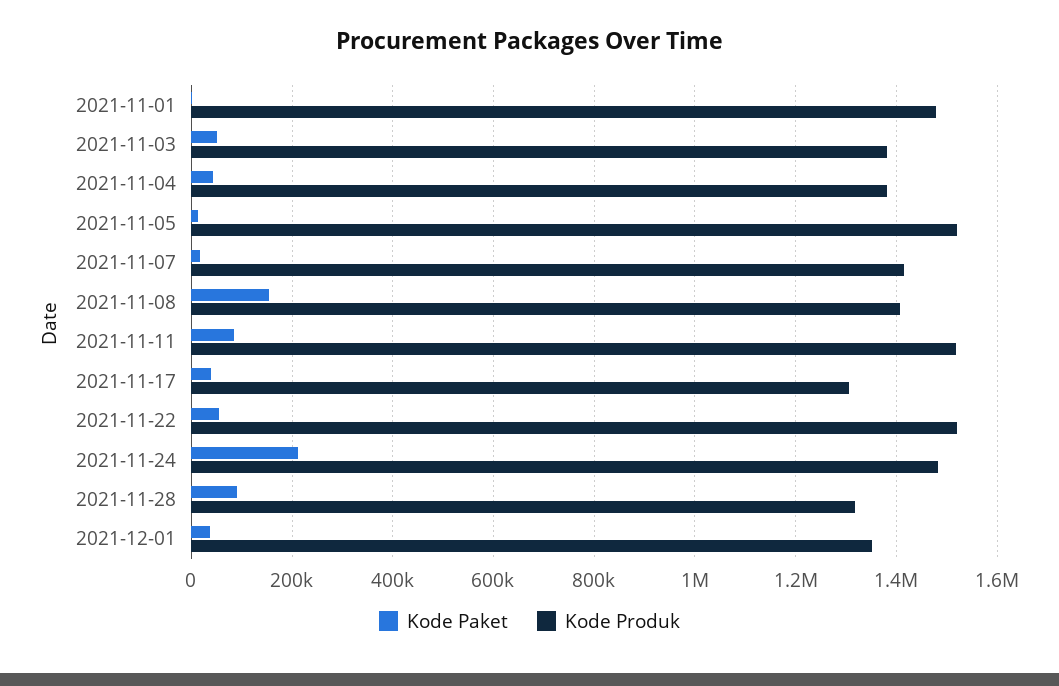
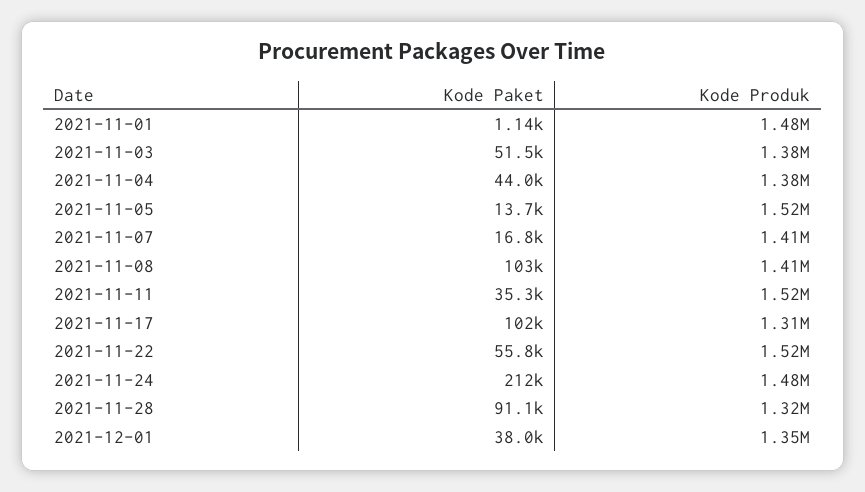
Kode Paket, 2021-11-08: 160000 -> 103000
Kode Paket, 2021-11-11: 80000 -> 35300
Kode Paket, 2021-11-17: 40000 -> 102000

